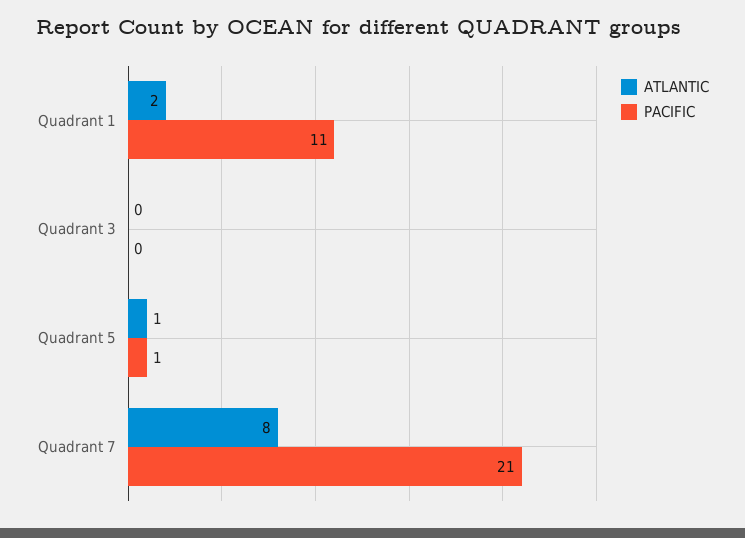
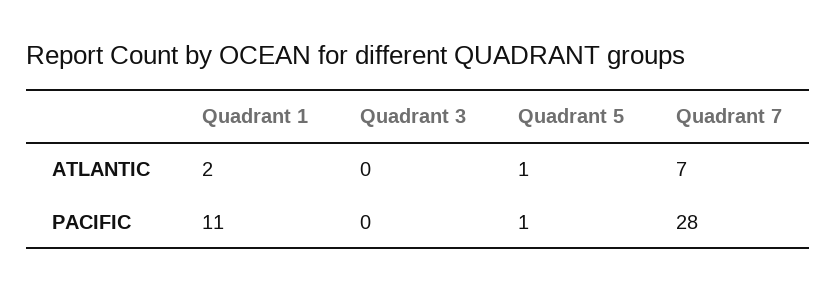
ATLANTIC, Quadrant 7: 8 -> 7
PACIFIC, Quadrant 7: 21 -> 28

